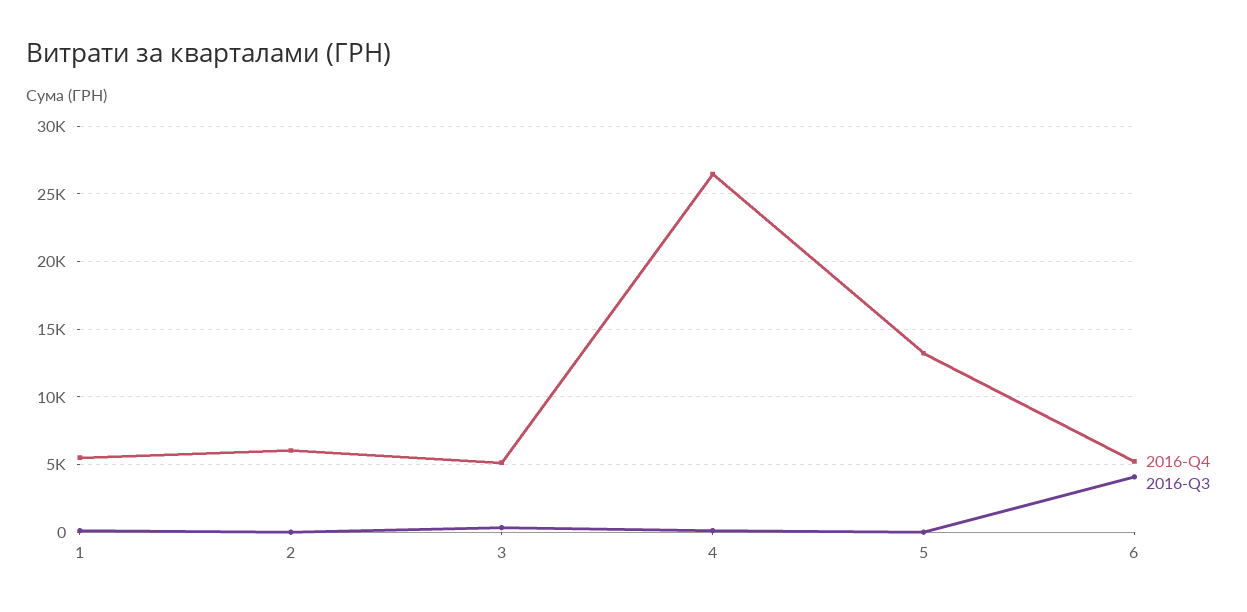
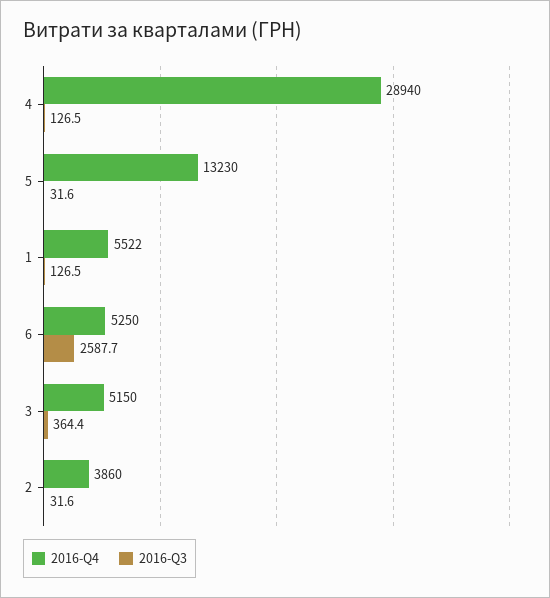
2016-Q4, 2: 6000 -> 3860
2016-Q4, 4: 26500 -> 28940
2016-Q3, 6: 4000 -> 2587.7

